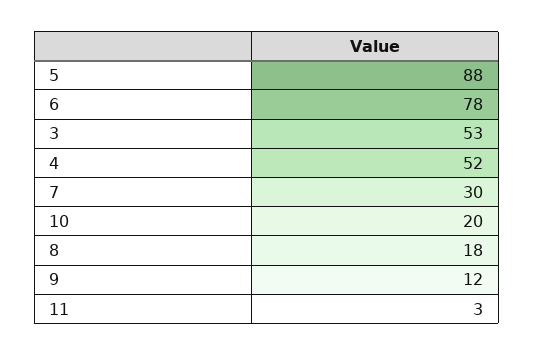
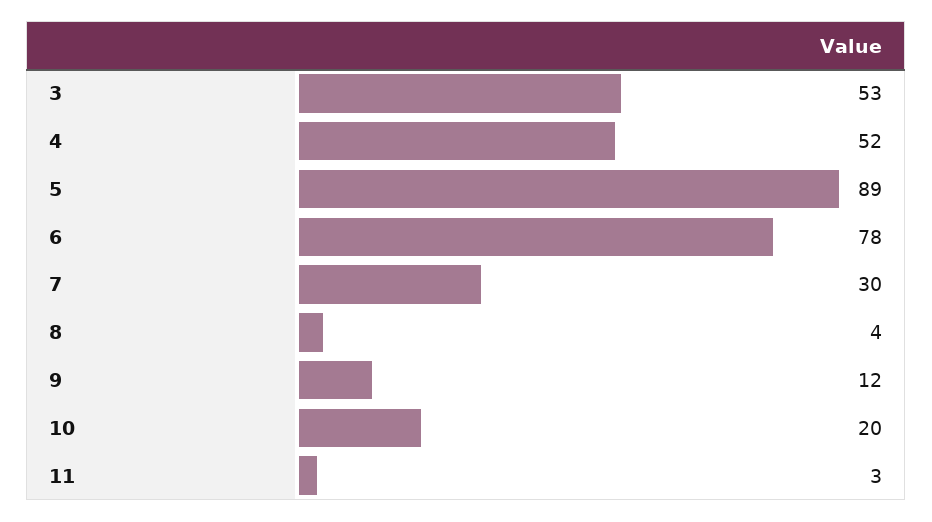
5: 88 -> 89
8: 18 -> 4

